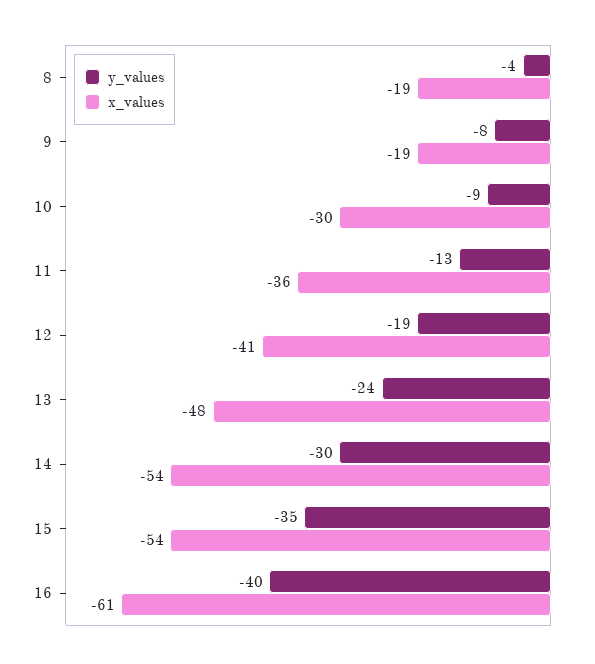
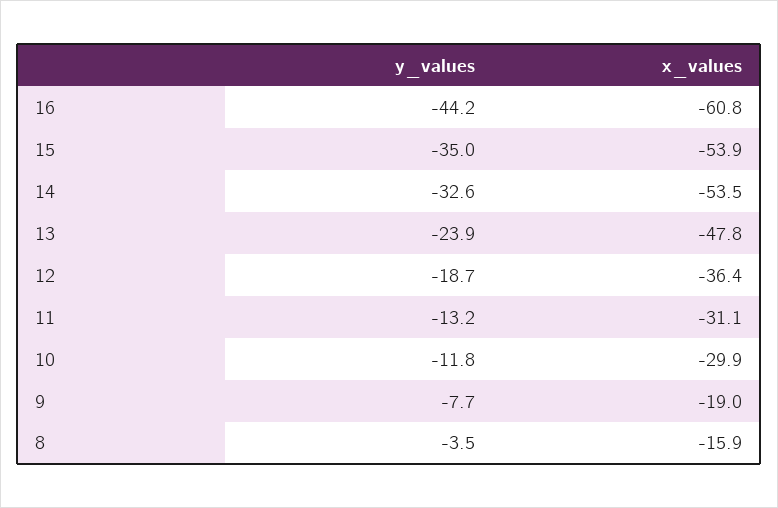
x_values, 8: -19 -> -15.9
y_values, 10: -9 -> -11.8
x_values, 11: -36 -> -31.1
x_values, 12: -41 -> -36.4
y_values, 14: -30 -> -32.6
y_values, 16: -40 -> -44.2

